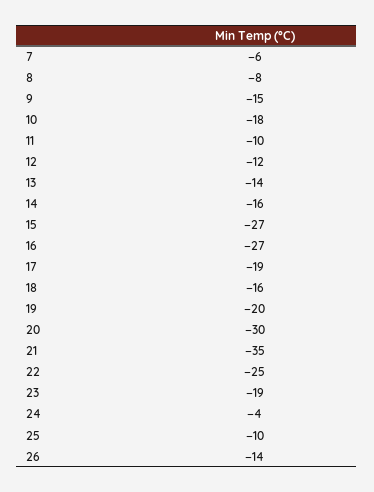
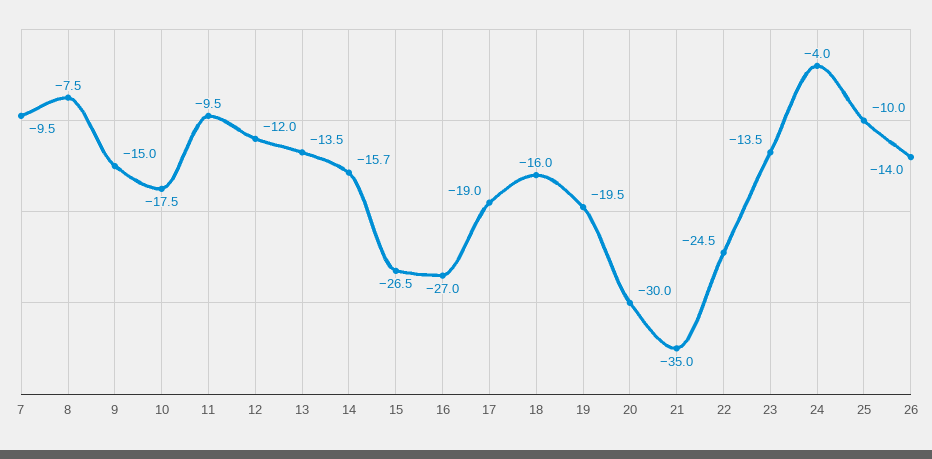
7: -6 -> -9.5
23: -19 -> -13.5

